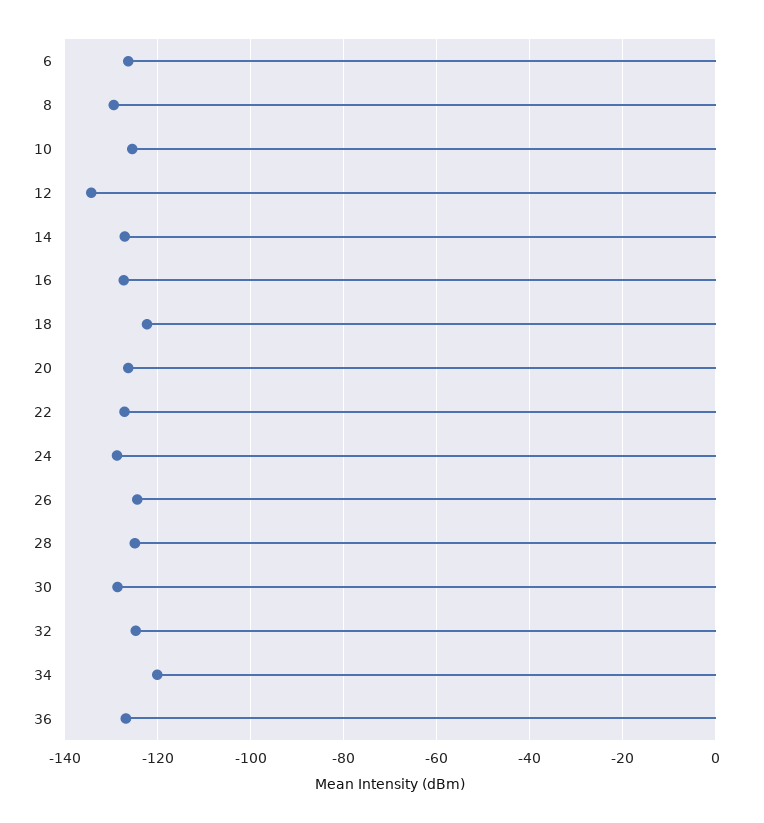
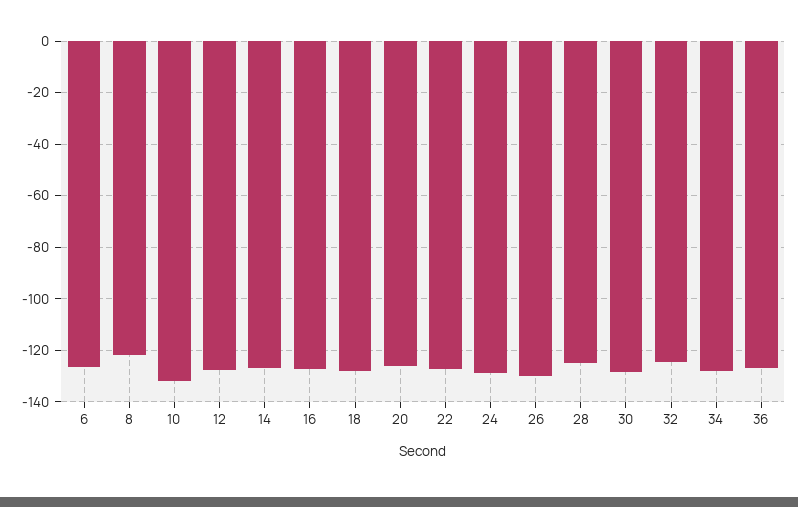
8: -130 -> -122.5
10: -126 -> -132.5
12: -134 -> -127.5
18: -122 -> -127.5
26: -124 -> -130
34: -120 -> -127.5

